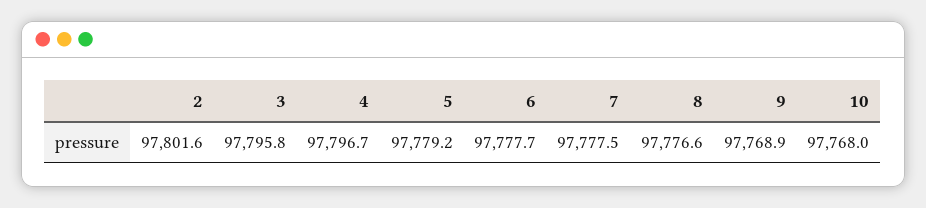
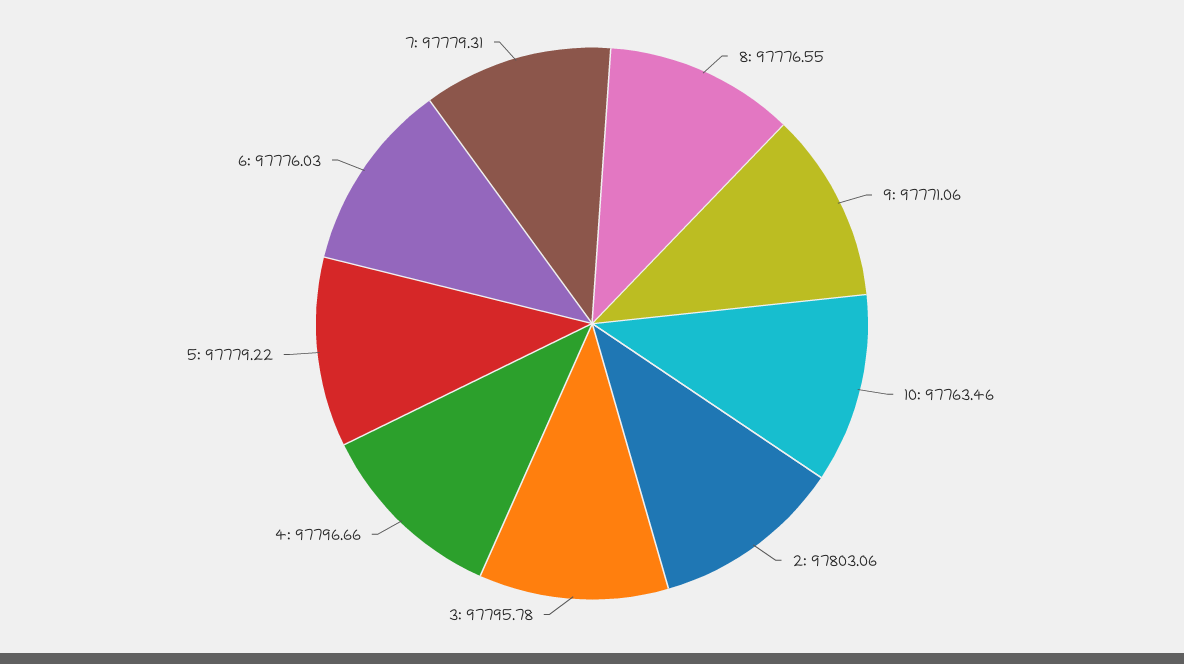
2: 97801.6 -> 97803.06
6: 97777.7 -> 97776.03
7: 97777.5 -> 97779.31
9: 97768.9 -> 97771.06
10: 97768 -> 97763.46

